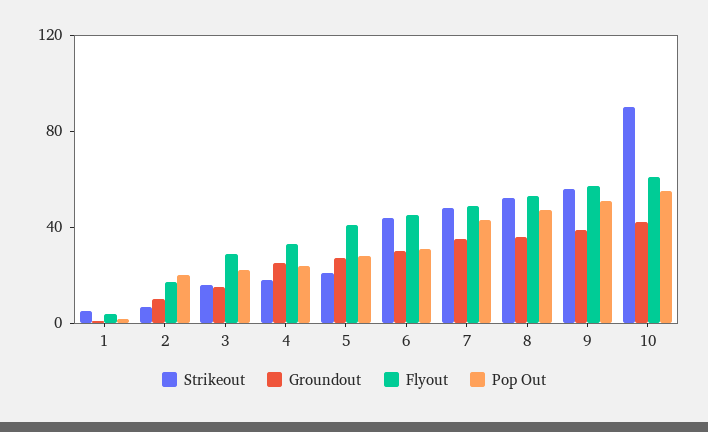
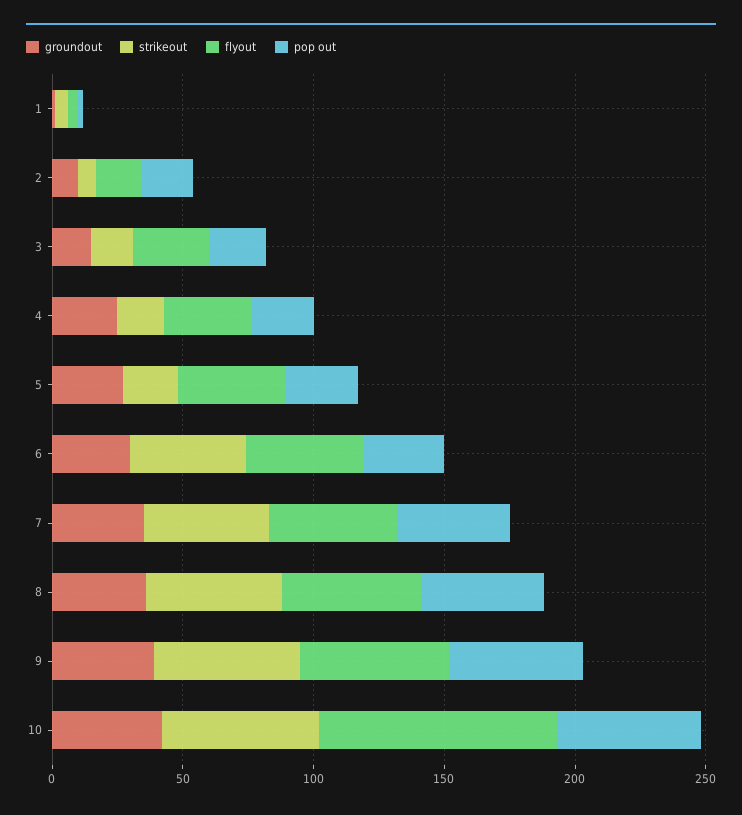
Strikeout, 10: 90 -> 60
Flyout, 10: 60 -> 90

